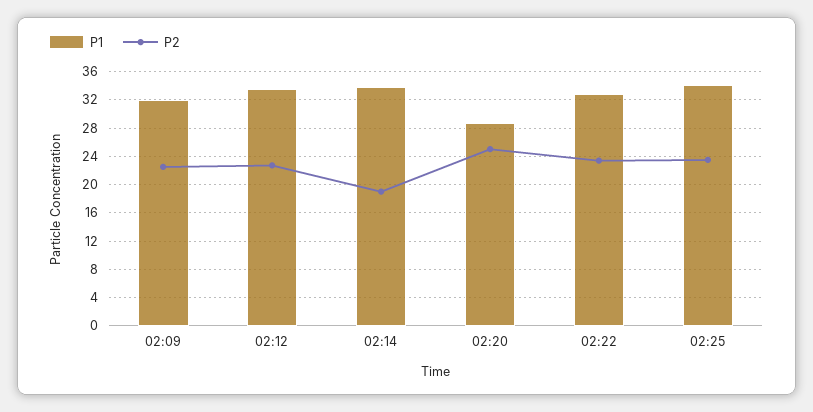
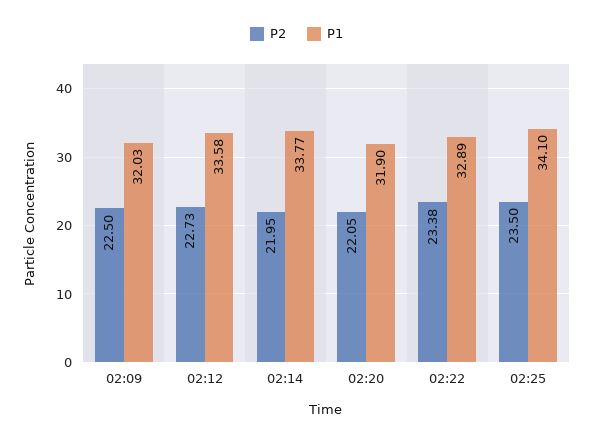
P2, 02:14: 19 -> 21.95
P1, 02:20: 29 -> 31.9
P2, 02:20: 25 -> 22.05

